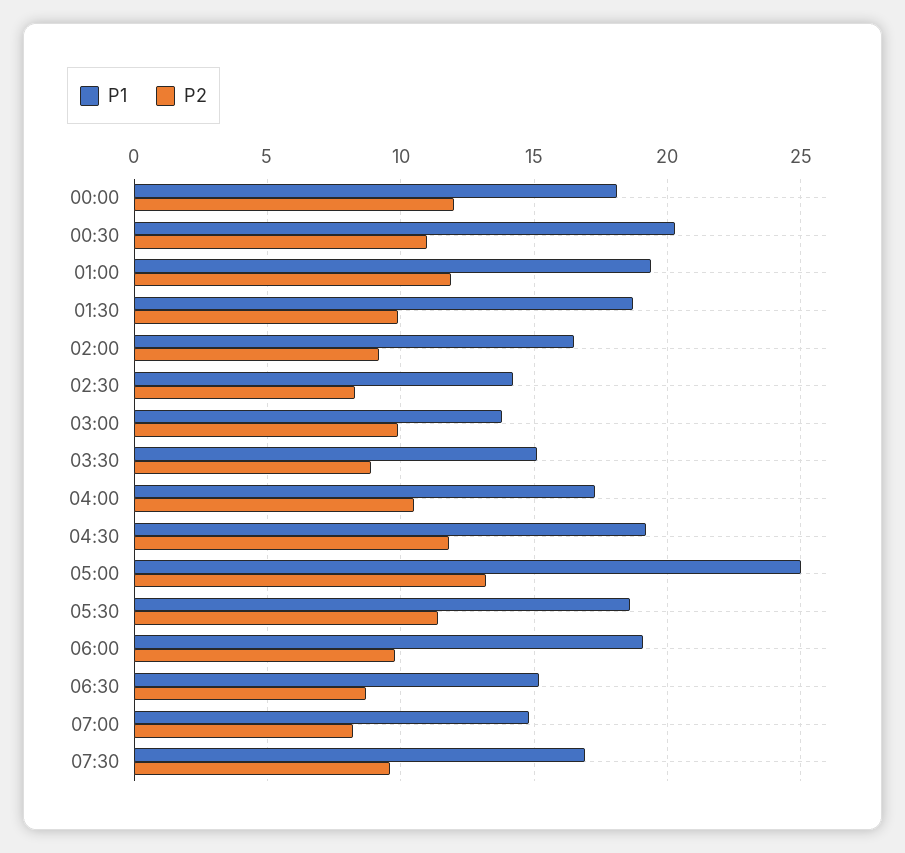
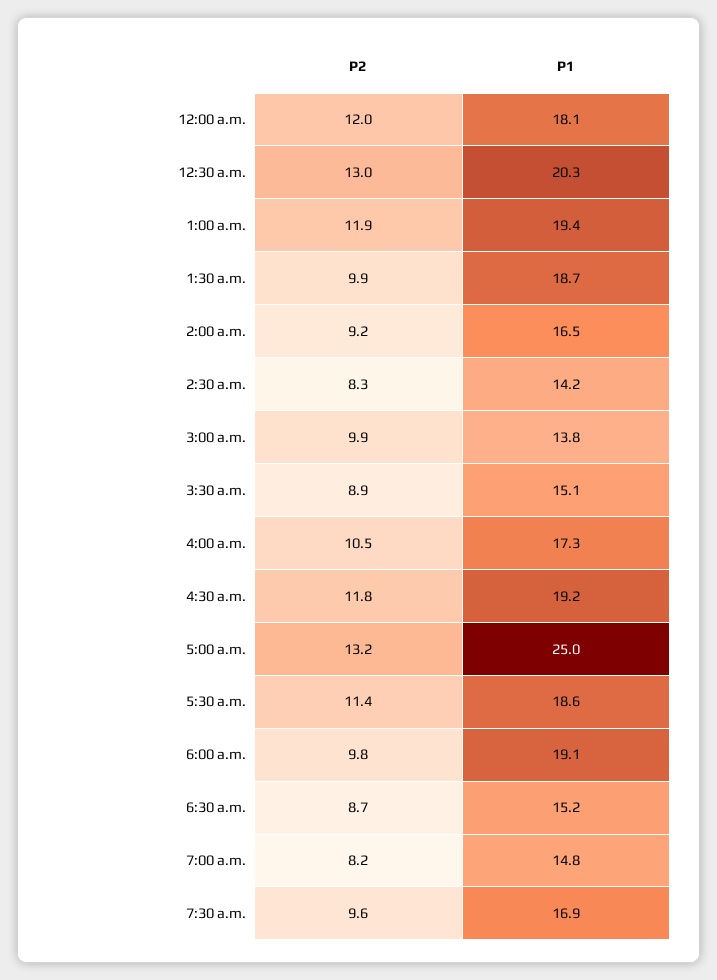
P2, 00:30: 11 -> 13

